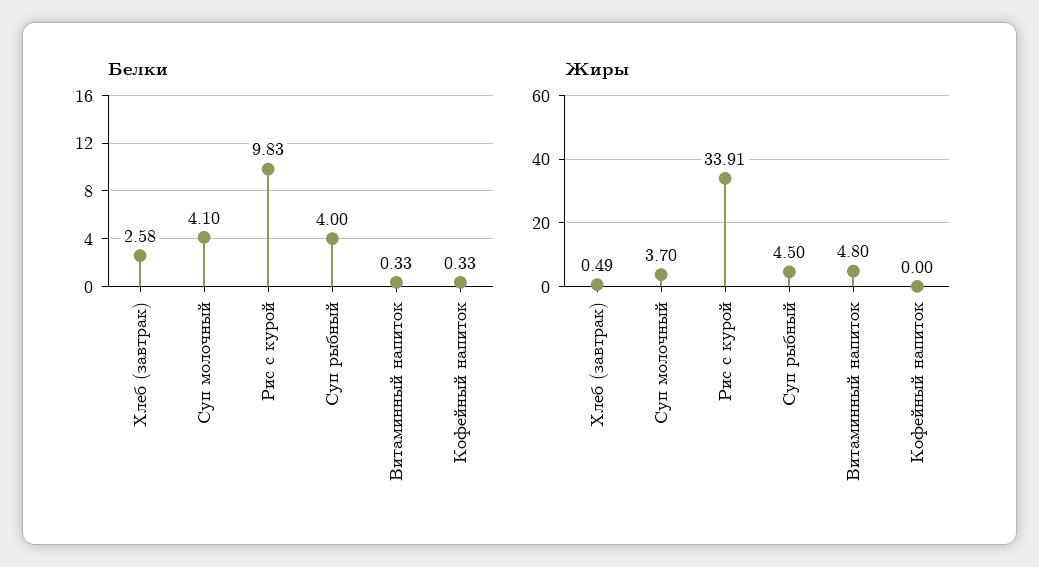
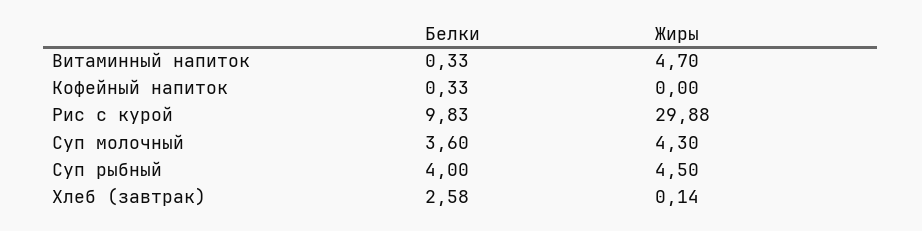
Белки, Суп молочный: 4.1 -> 3.6
Жиры, Хлеб (завтрак): 0.49 -> 0.14
Жиры, Суп молочный: 3.7 -> 4.3
Жиры, Рис с курой: 33.91 -> 29.88
Жиры, Витаминный напиток: 4.8 -> 4.7

